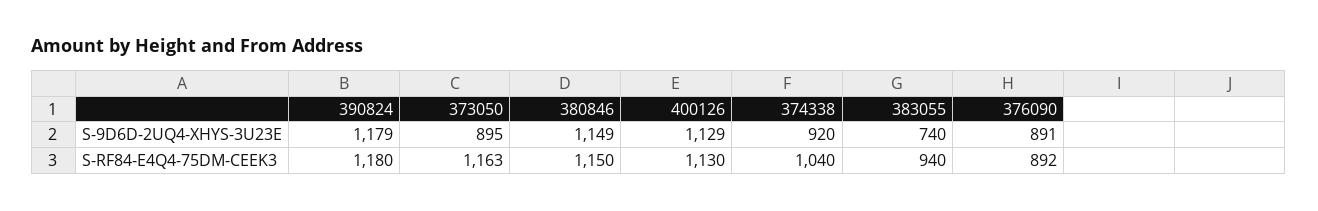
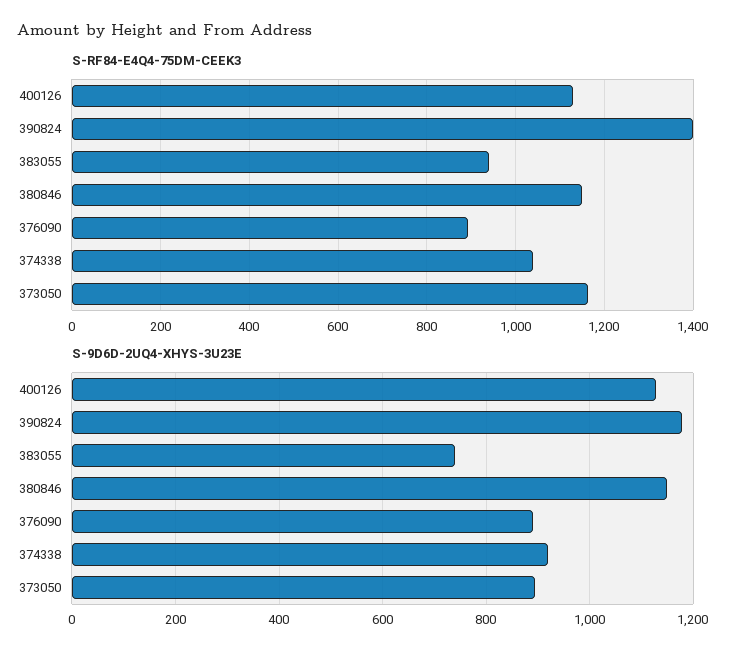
S-RF84-E4Q4-75DM-CEEK3, 390824: 1180 -> 1400

